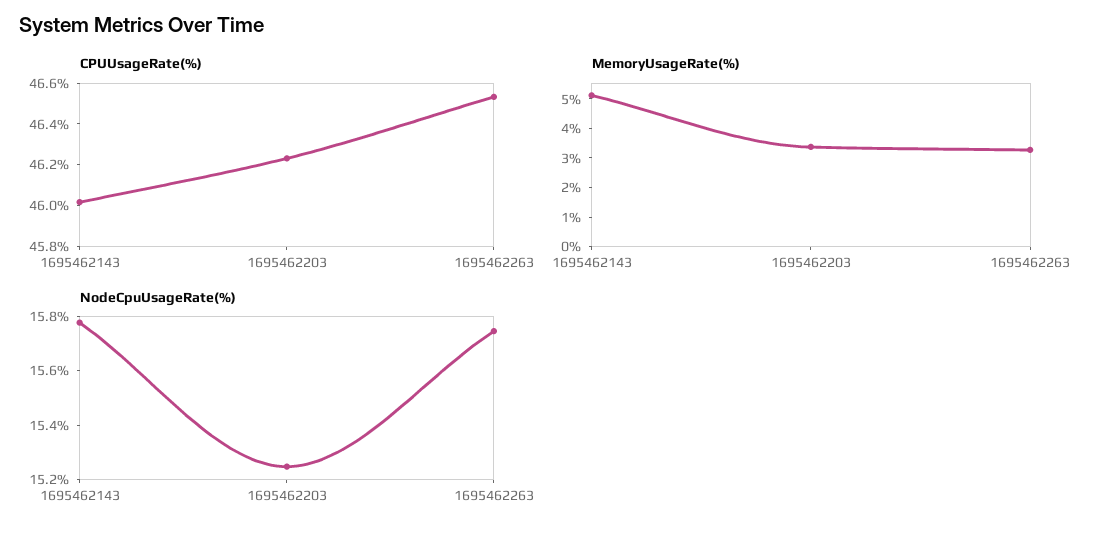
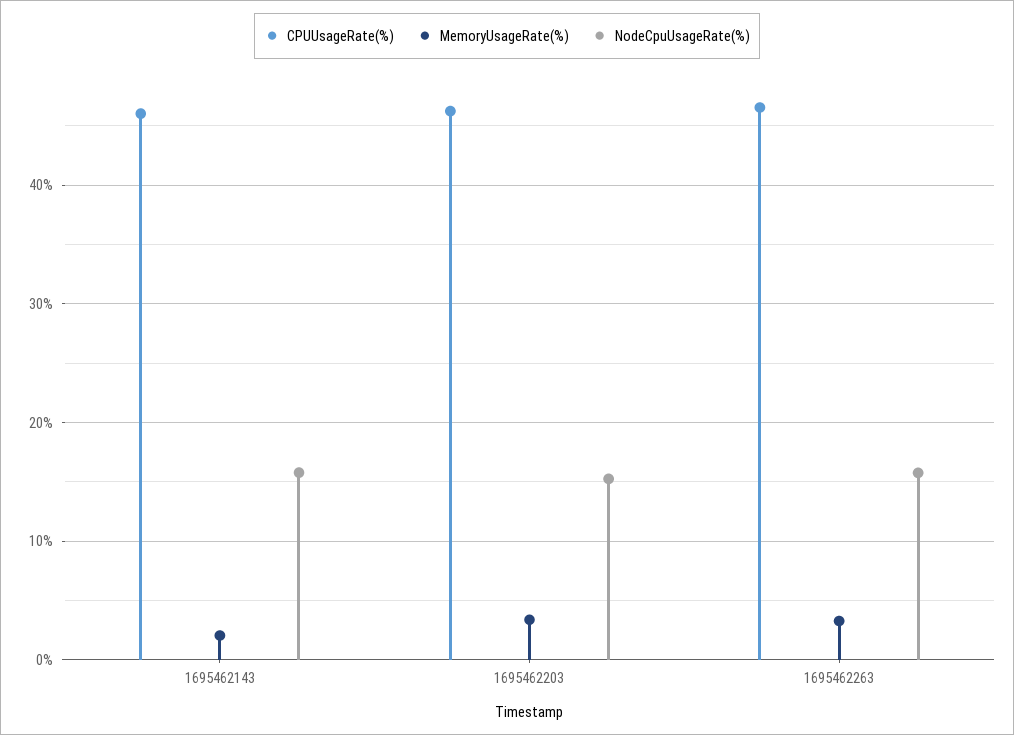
MemoryUsageRate(%), 1695462143: 5 -> 2

